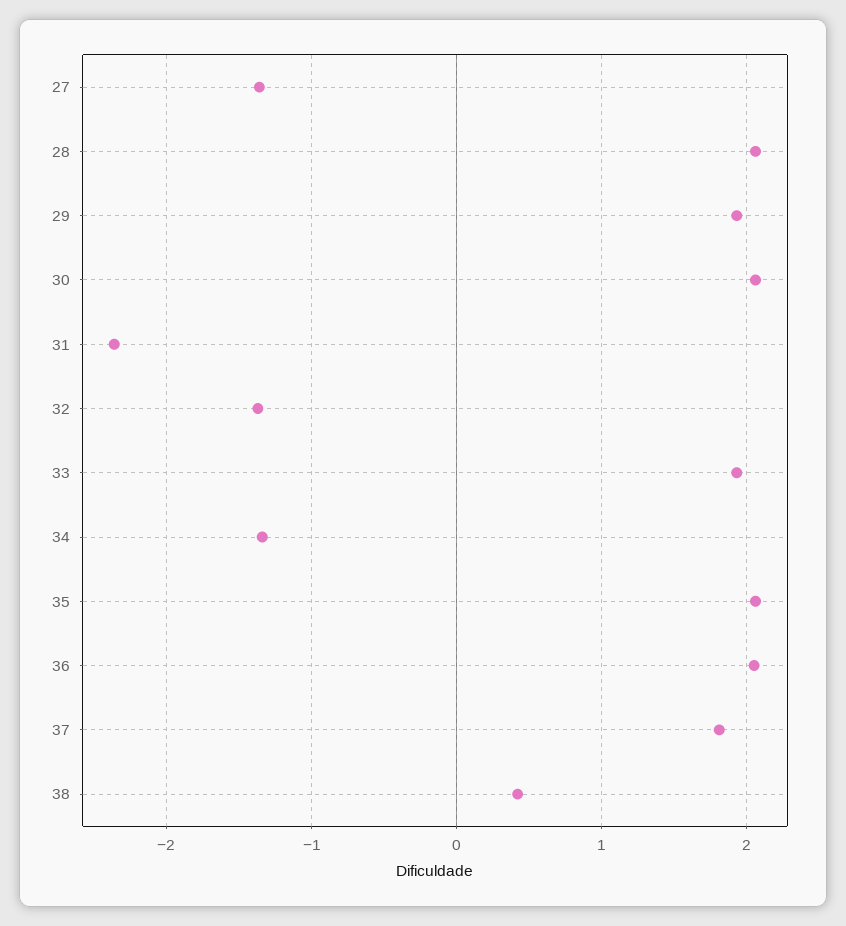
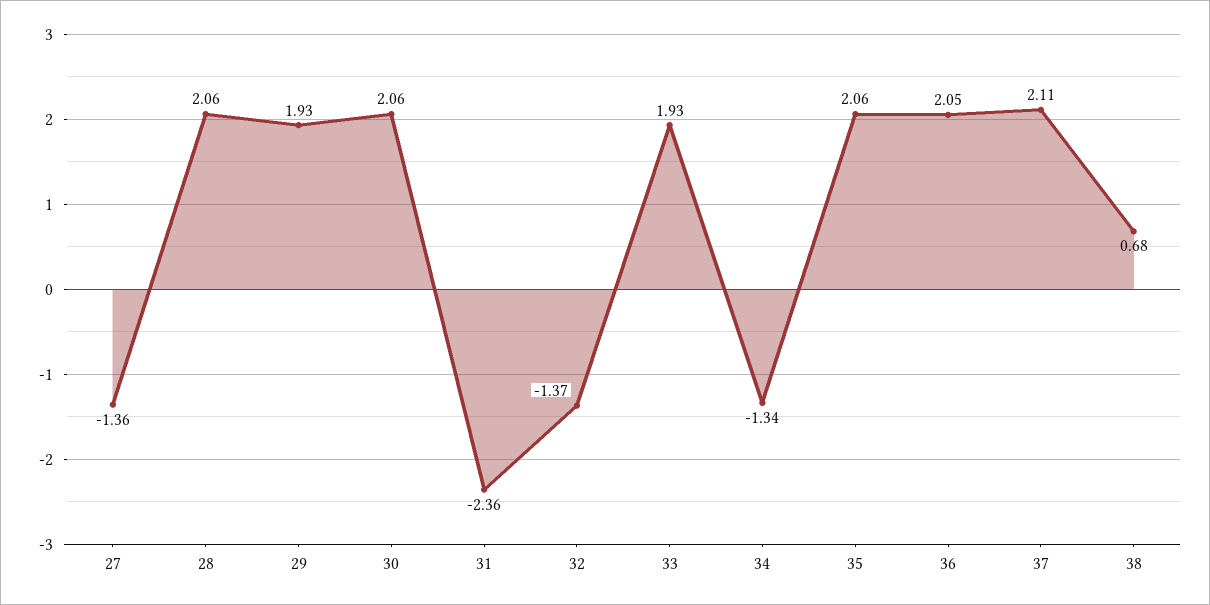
37: 1.8 -> 2.11
38: 0.4 -> 0.68

